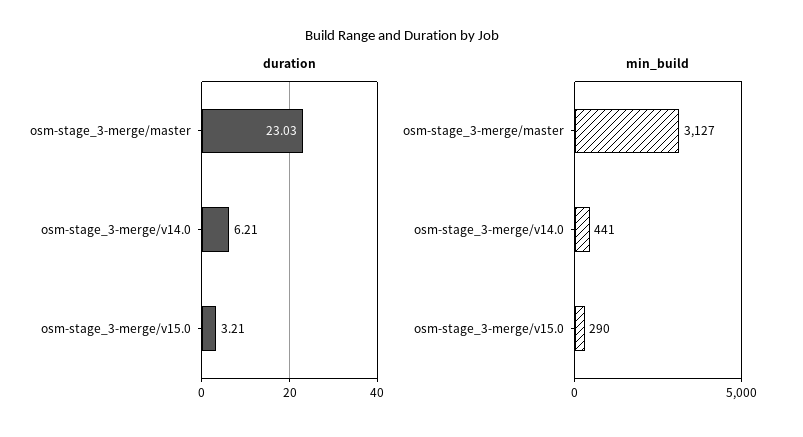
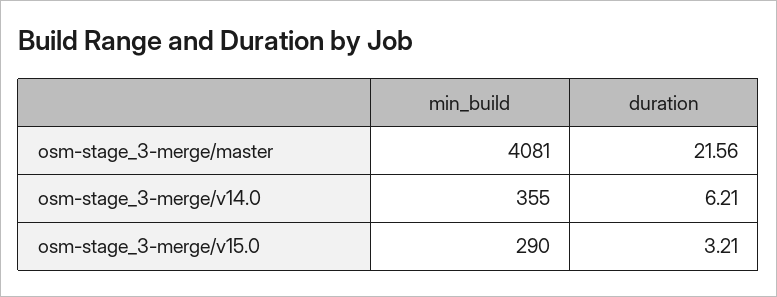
duration, osm-stage_3-merge/master: 23.03 -> 21.56
min_build, osm-stage_3-merge/master: 3127 -> 4081
min_build, osm-stage_3-merge/v14.0: 441 -> 355

